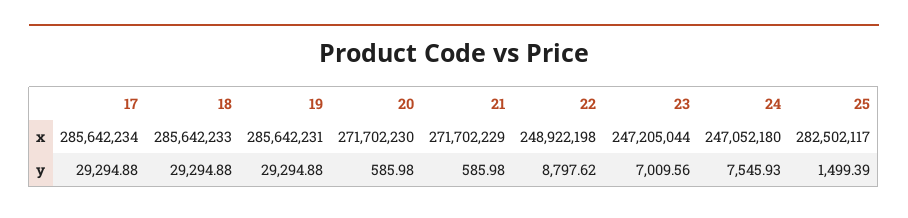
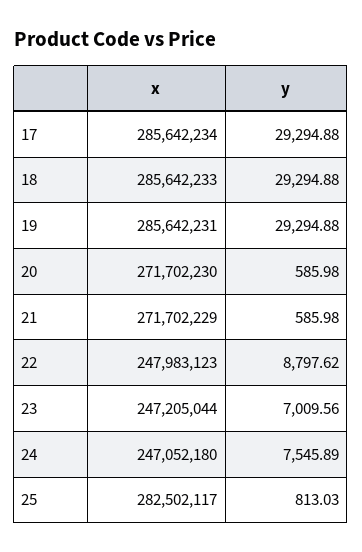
22, x: 248922198 -> 247983123
24, y: 7545.93 -> 7545.89
25, y: 1499.39 -> 813.03

